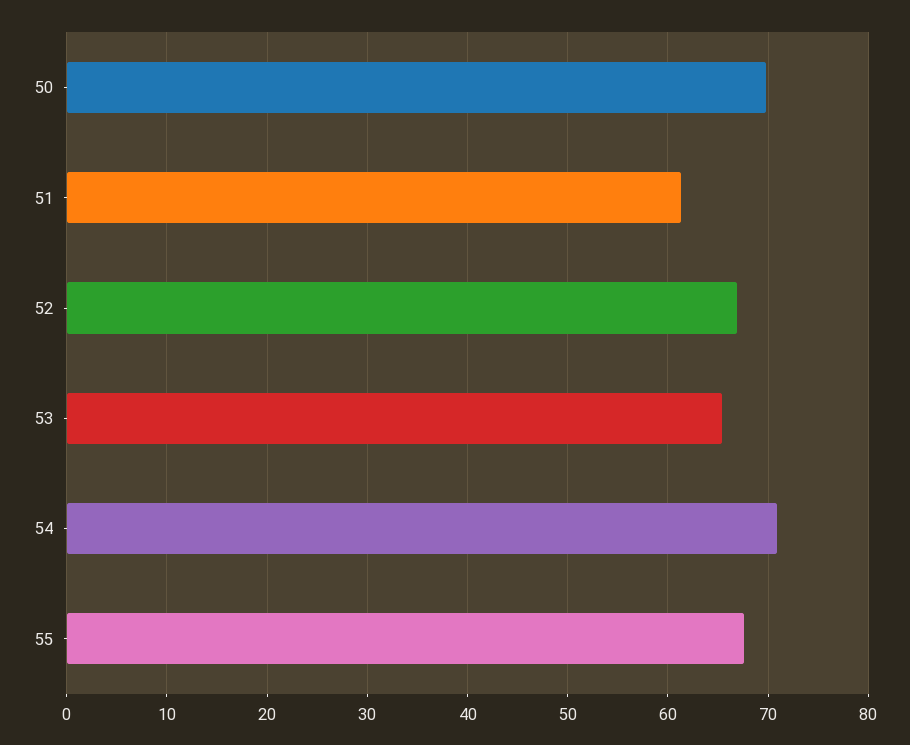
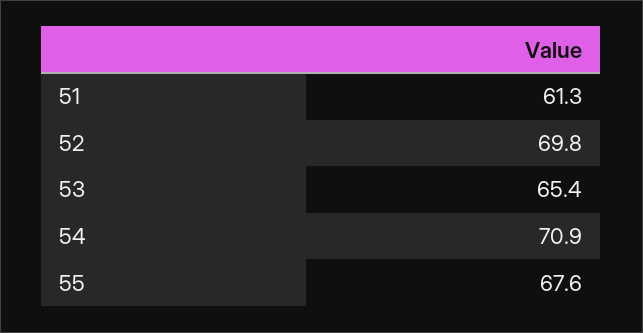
50: 70 -> none
52: 67 -> 69.8

